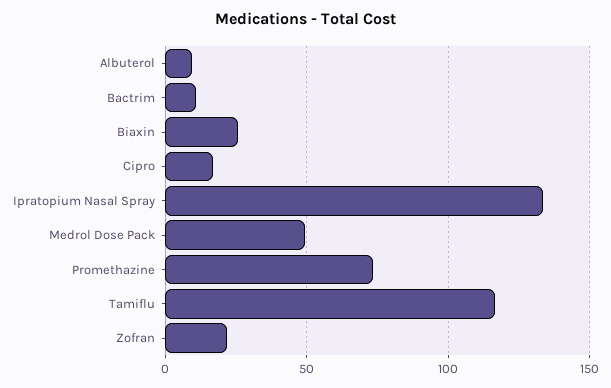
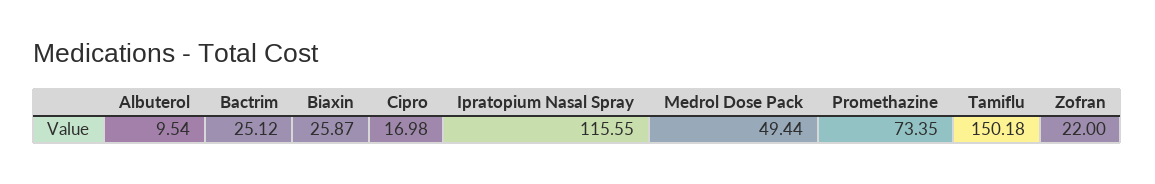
Bactrim: 10 -> 25.12
Ipratopium Nasal Spray: 135 -> 115.55
Tamiflu: 115 -> 150.18

